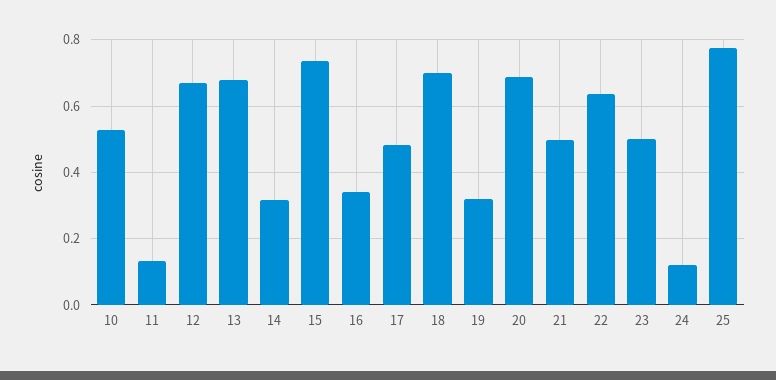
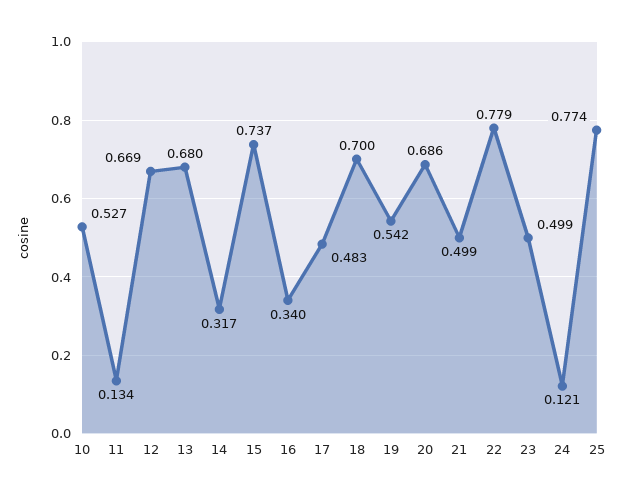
19: 0.32 -> 0.542
22: 0.64 -> 0.779

